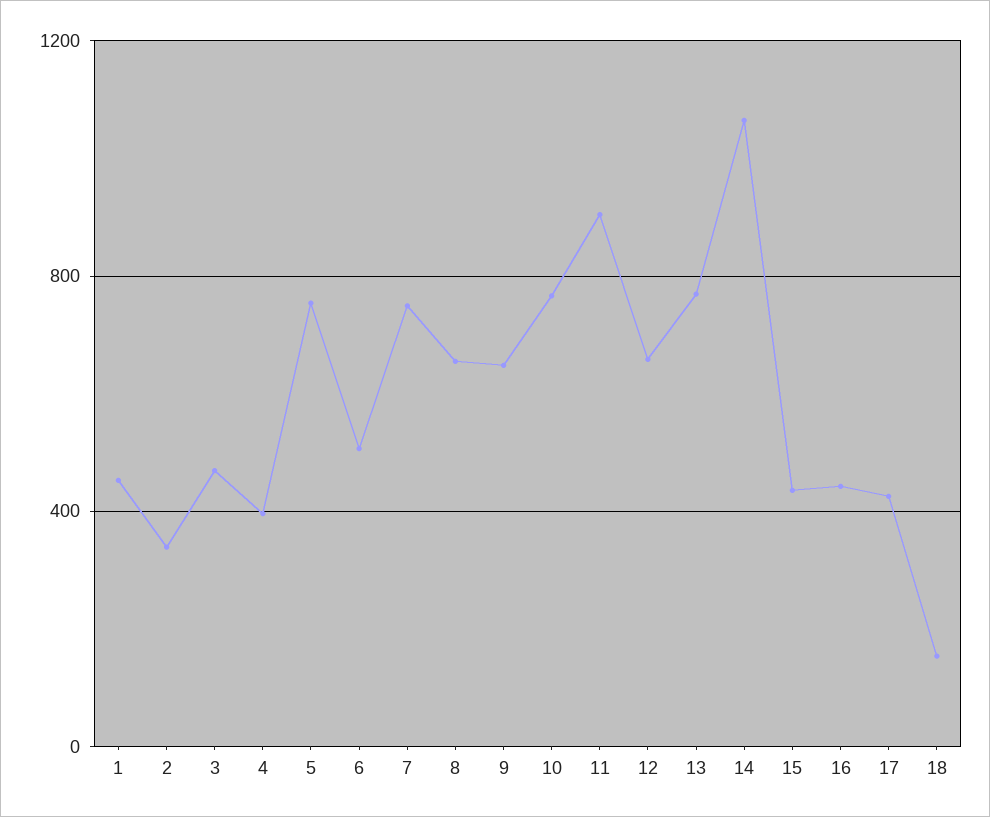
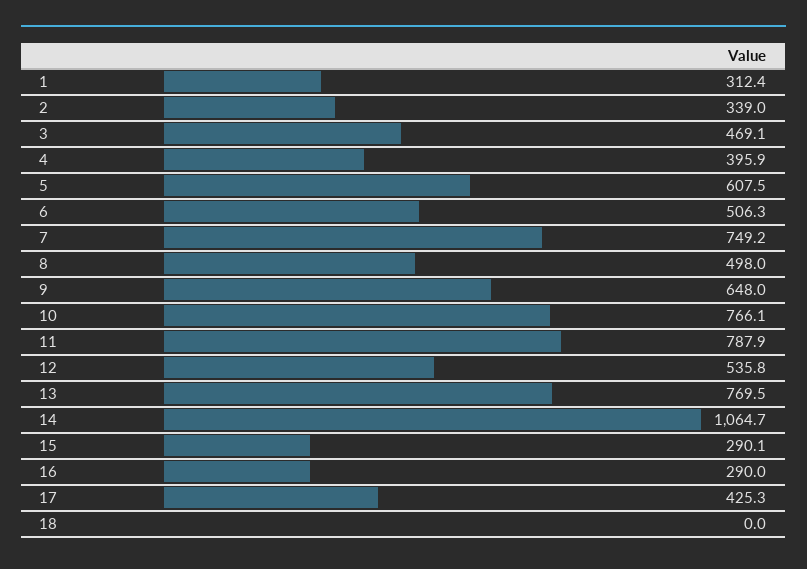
1: 450 -> 312.4
5: 750 -> 607.5
8: 650 -> 498
11: 900 -> 787.9
12: 650 -> 535.8
15: 450 -> 290.1
16: 450 -> 290
18: 150 -> 0

